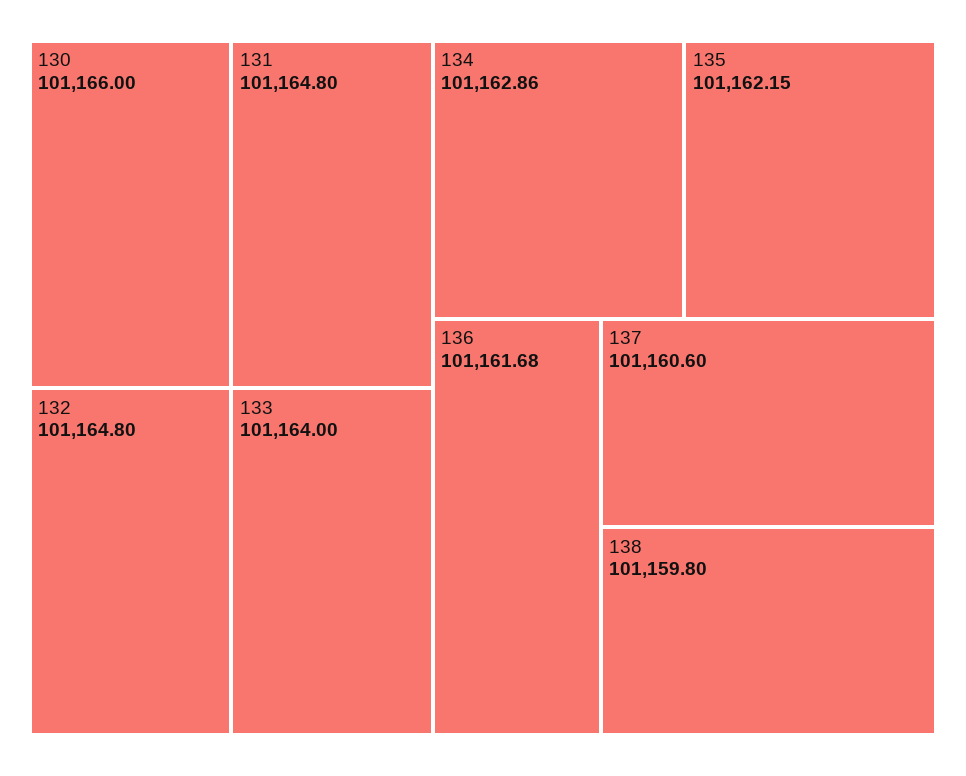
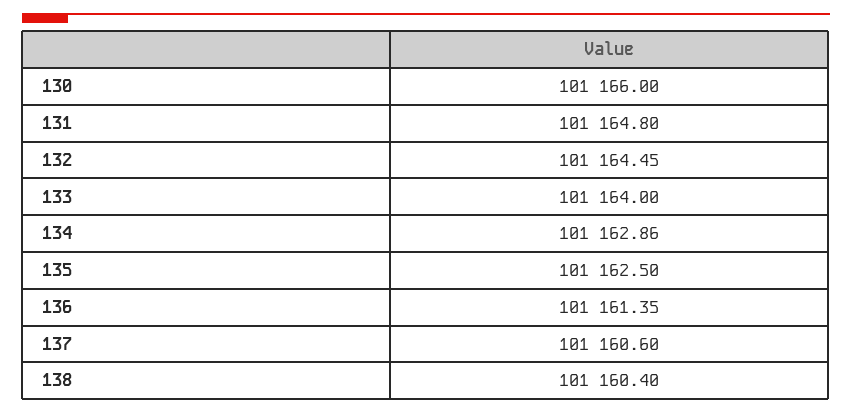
132: 101164.8 -> 101164.45
135: 101162.15 -> 101162.5
136: 101161.68 -> 101161.35
138: 101159.8 -> 101160.4

